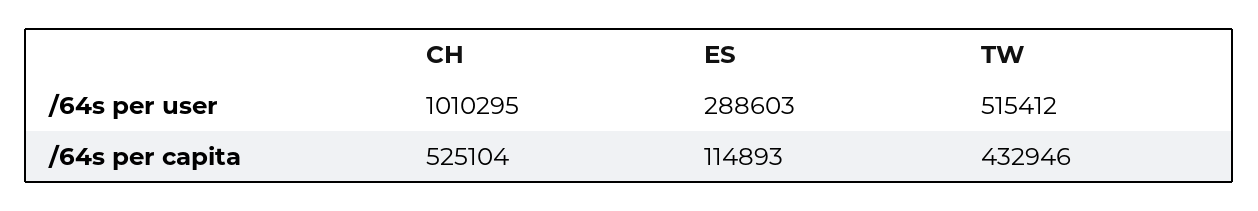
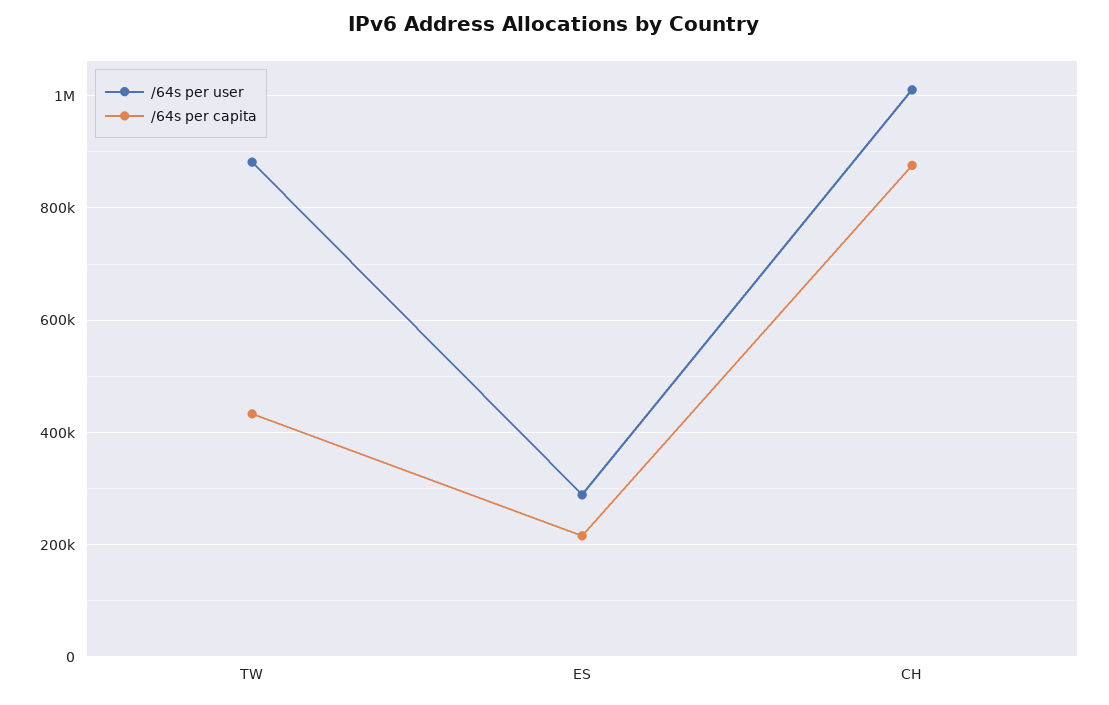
/64s per user, TW: 515412 -> 880000
/64s per capita, CH: 525104 -> 880000
/64s per capita, ES: 114893 -> 220000

